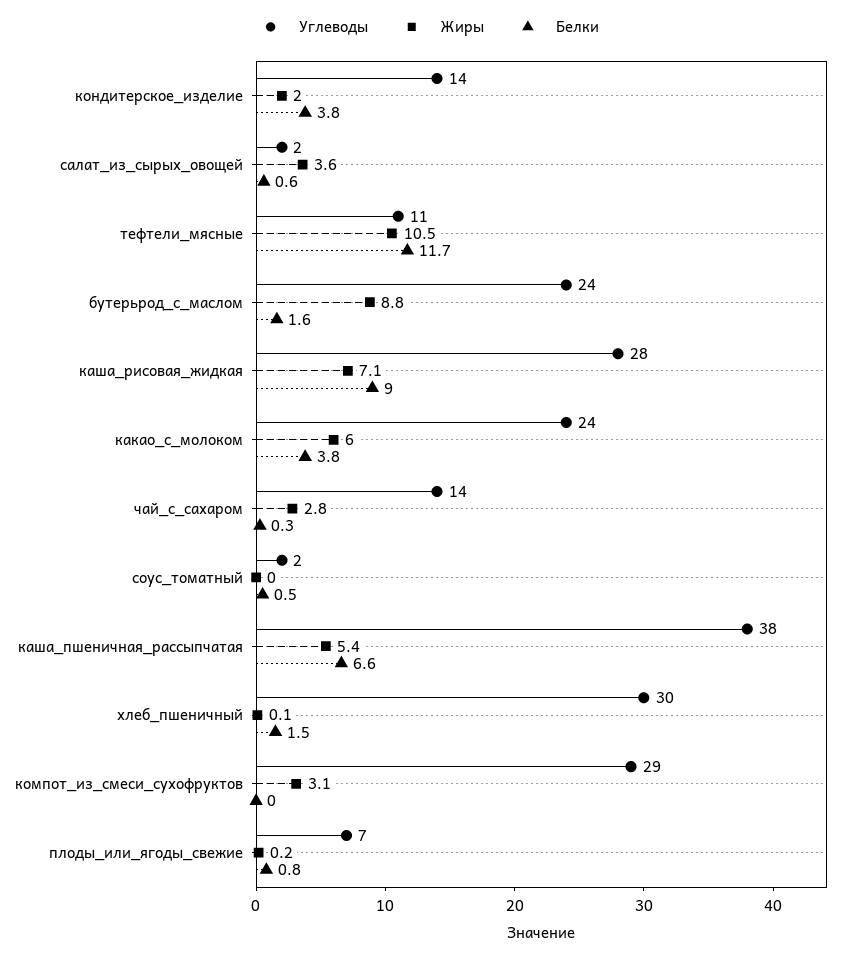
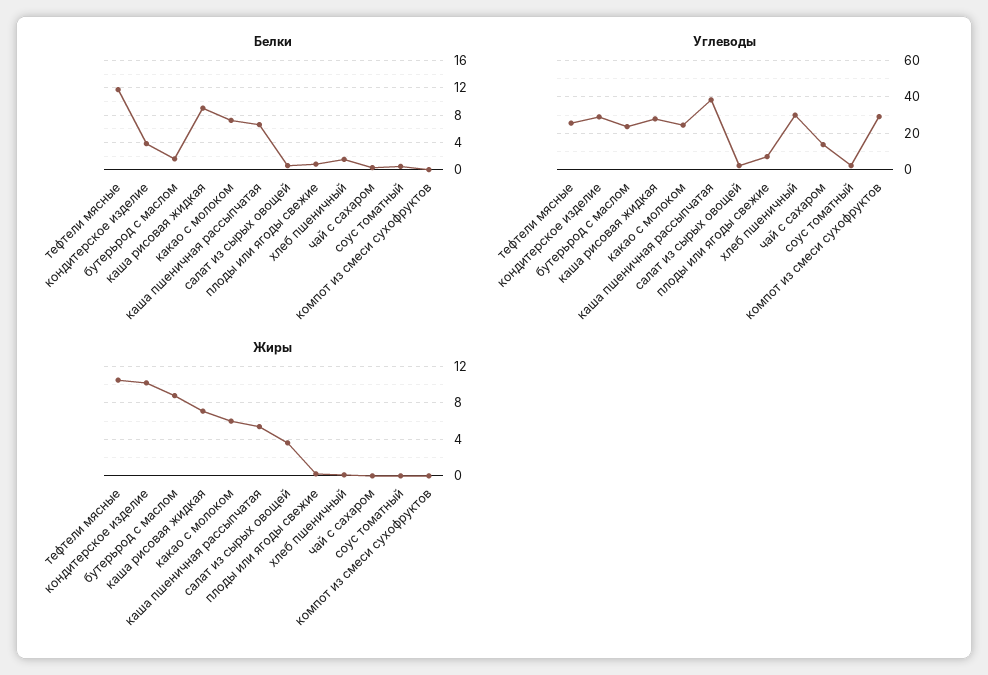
Углеводы, кондитерское_изделие: 14 -> 30
Жиры, кондитерское_изделие: 2 -> 10
Углеводы, тефтели_мясные: 11 -> 25
Белки, какао_с_молоком: 3.8 -> 7
Жиры, чай_с_сахаром: 2.8 -> 0
Жиры, компот_из_смеси_сухофруктов: 3.1 -> 0

